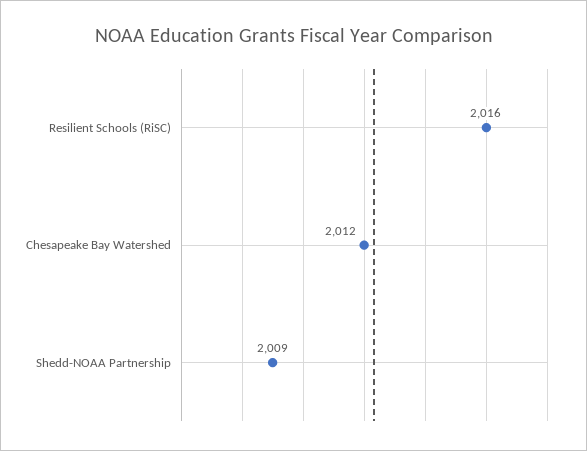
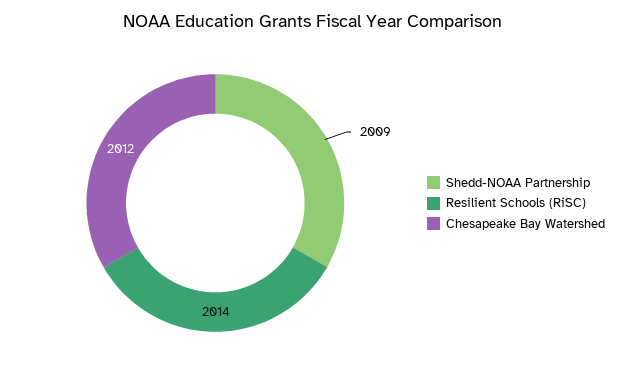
Resilient Schools (RiSC): 2016 -> 2014

